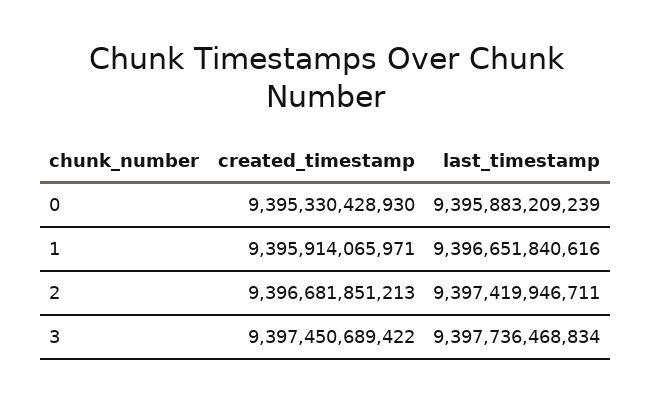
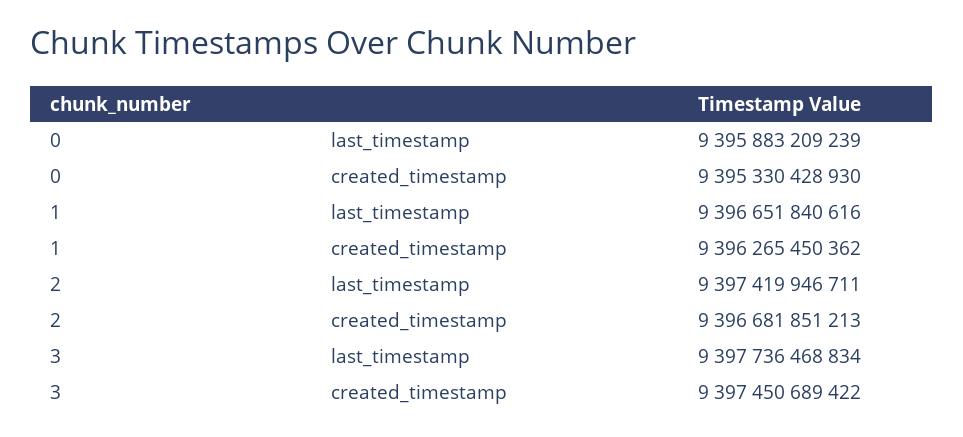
created_timestamp, 1: 9395914065971 -> 9396265450362

